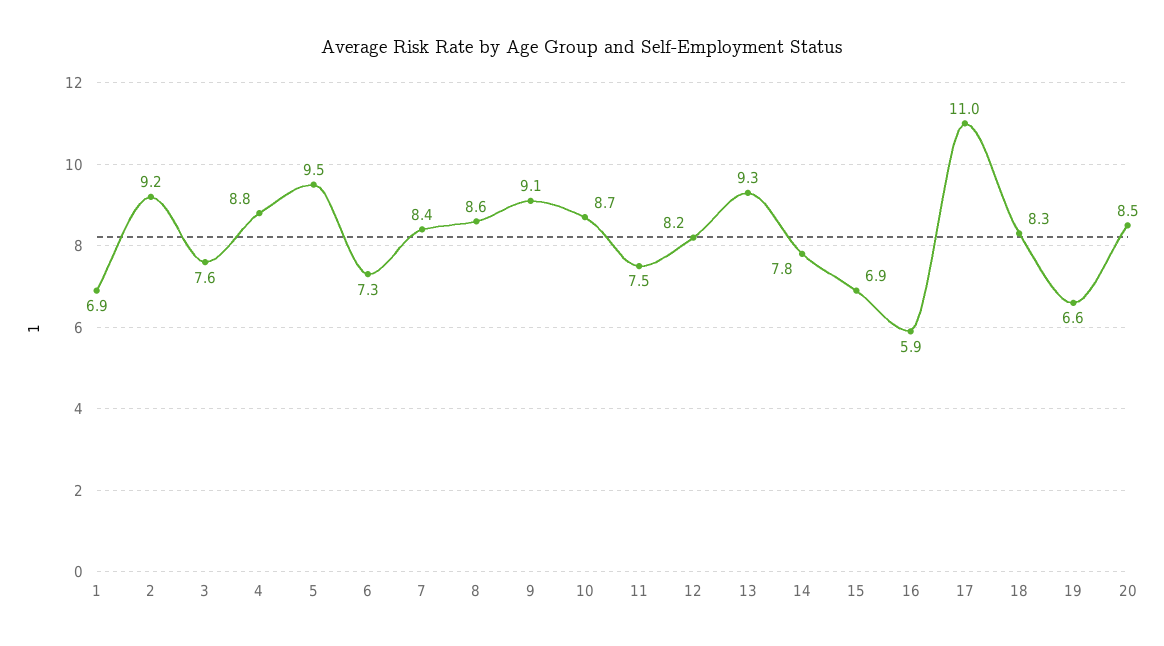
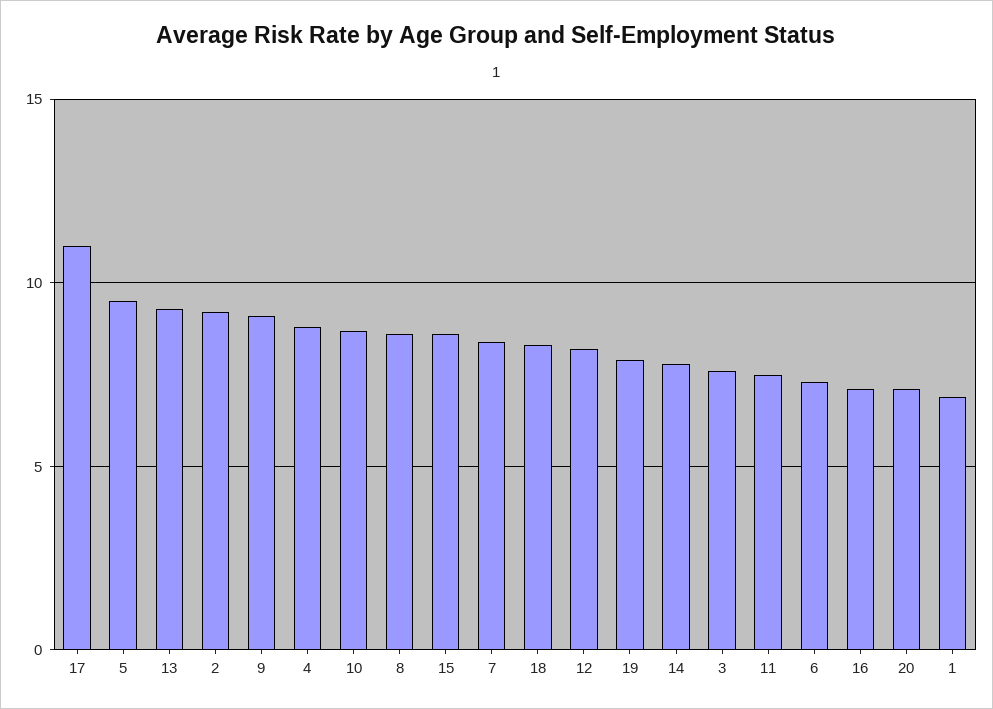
15: 6.9 -> 8.5
16: 5.9 -> 7
19: 6.6 -> 8
20: 8.5 -> 7

